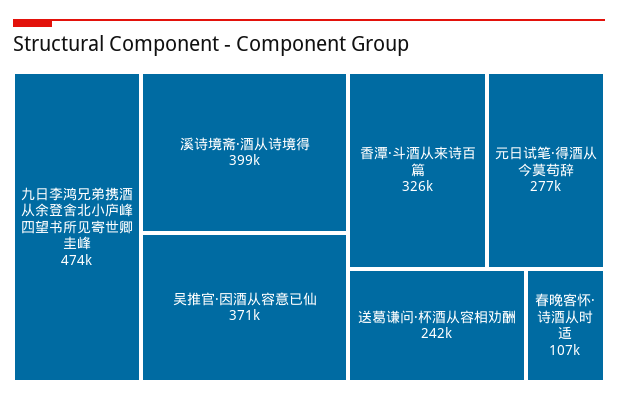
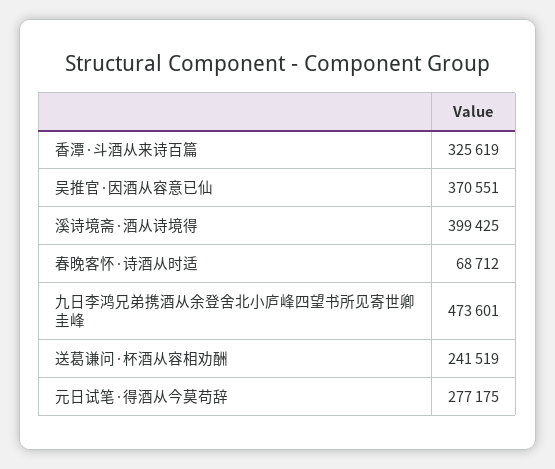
春晚客怀·诗酒从时适: 107000 -> 68712

